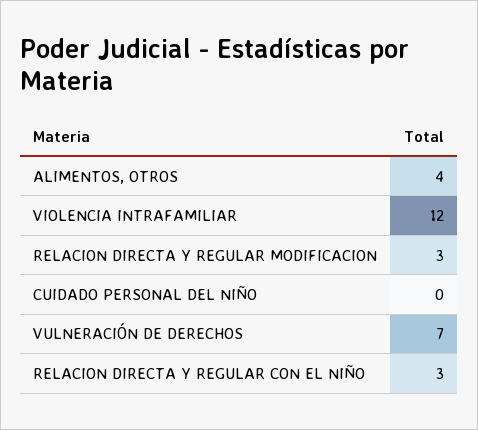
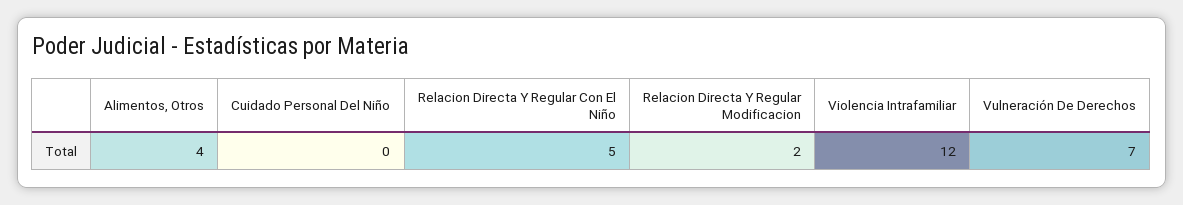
RELACION DIRECTA Y REGULAR MODIFICACION: 3 -> 2
RELACION DIRECTA Y REGULAR CON EL NIÑO: 3 -> 5

